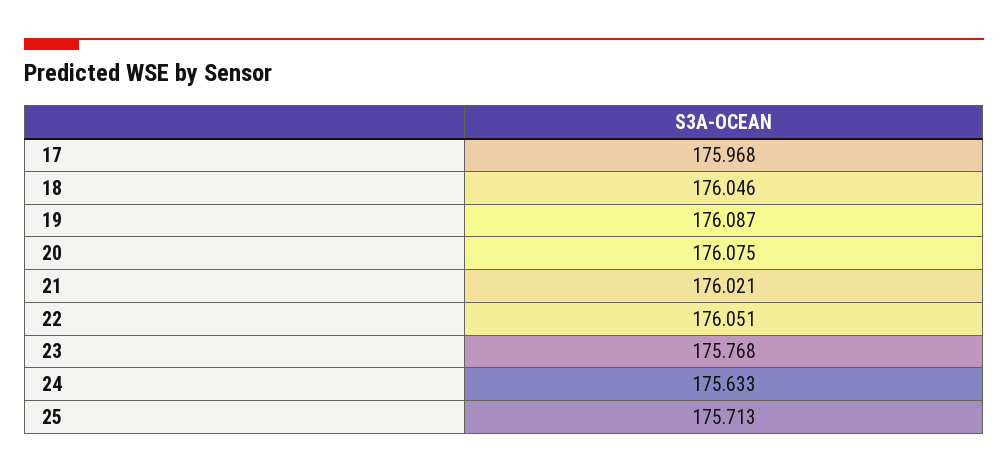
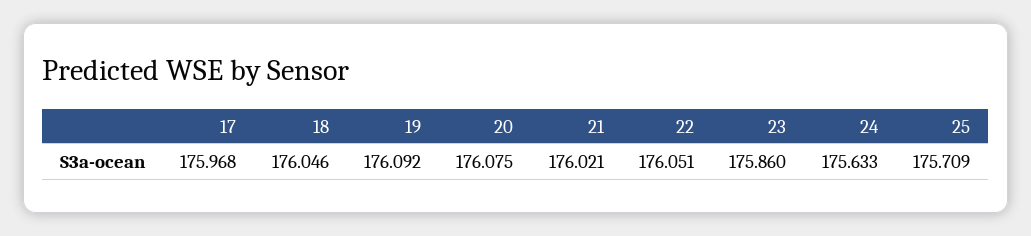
19: 176.087 -> 176.092
23: 175.768 -> 175.86
25: 175.713 -> 175.709

